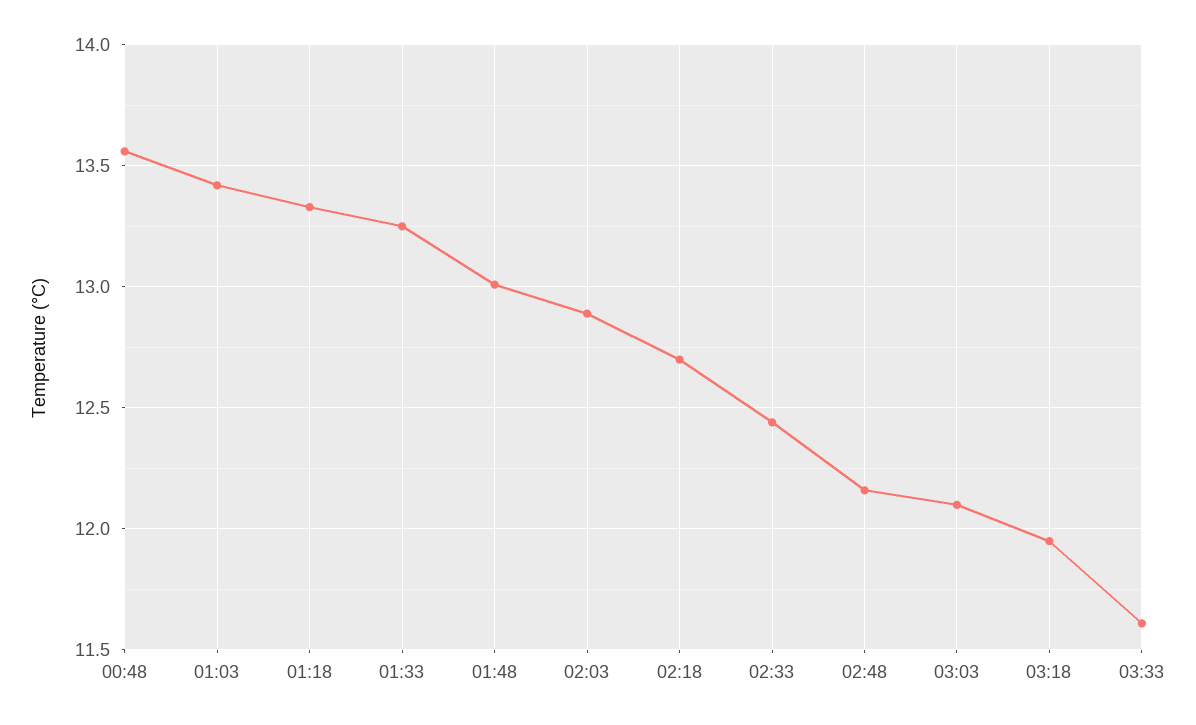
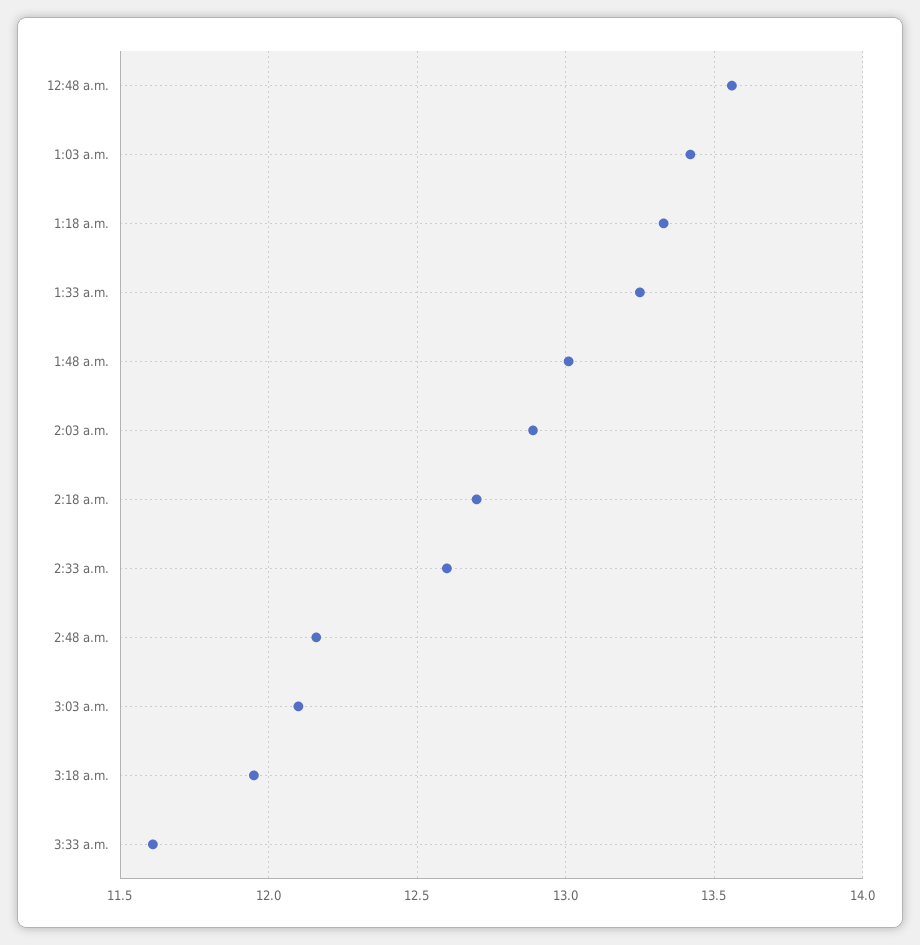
02:33: 12.45 -> 12.6

